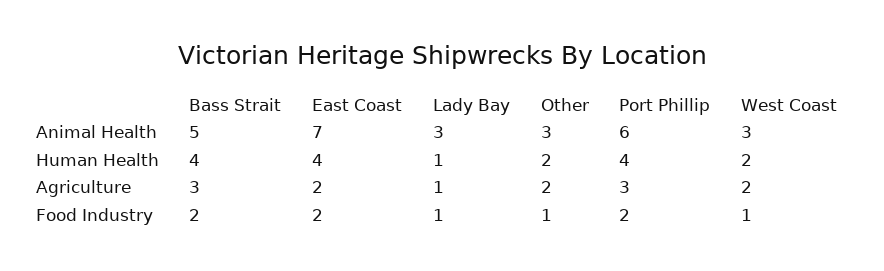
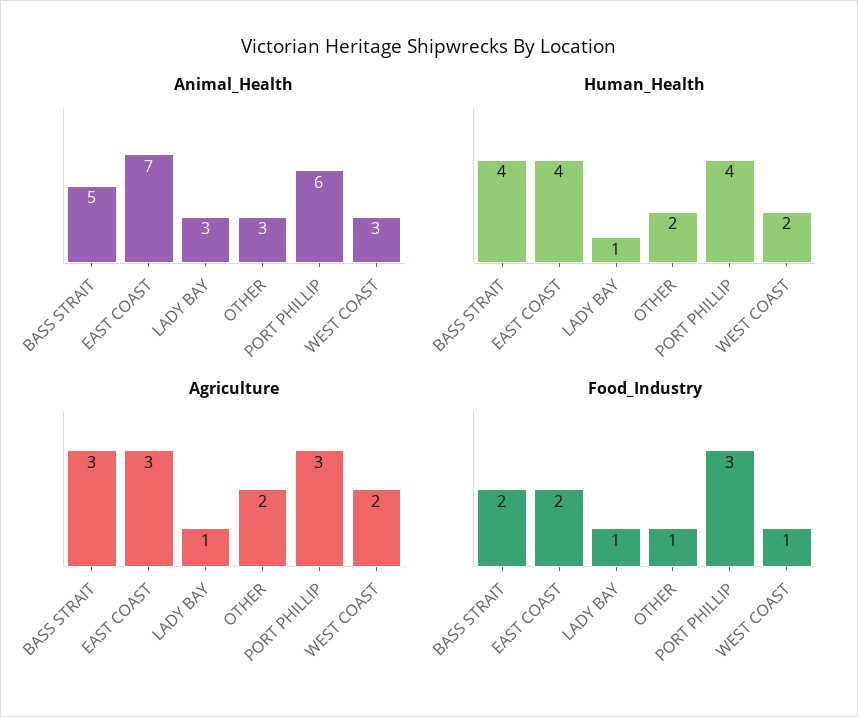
Agriculture, East Coast: 2 -> 3
Food Industry, Port Phillip: 2 -> 3

